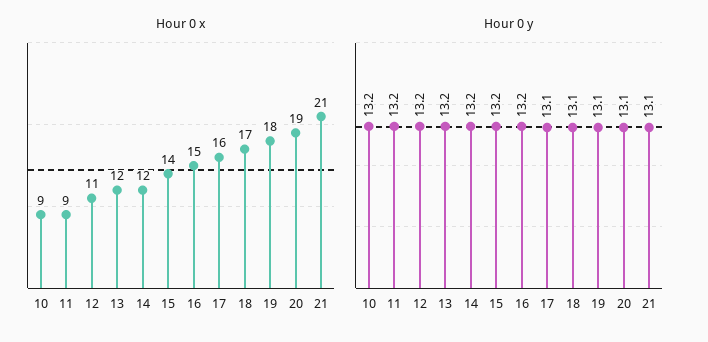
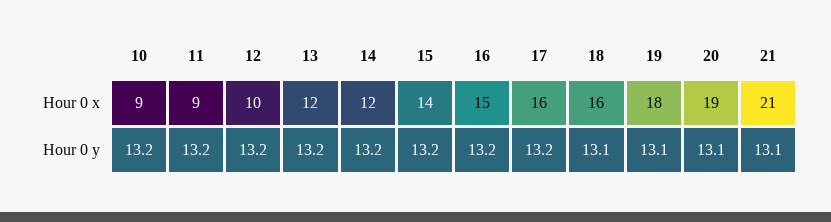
Hour 0 x, 12: 11 -> 10
Hour 0 x, 18: 17 -> 16
Hour 0 y, 17: 13.1 -> 13.2

